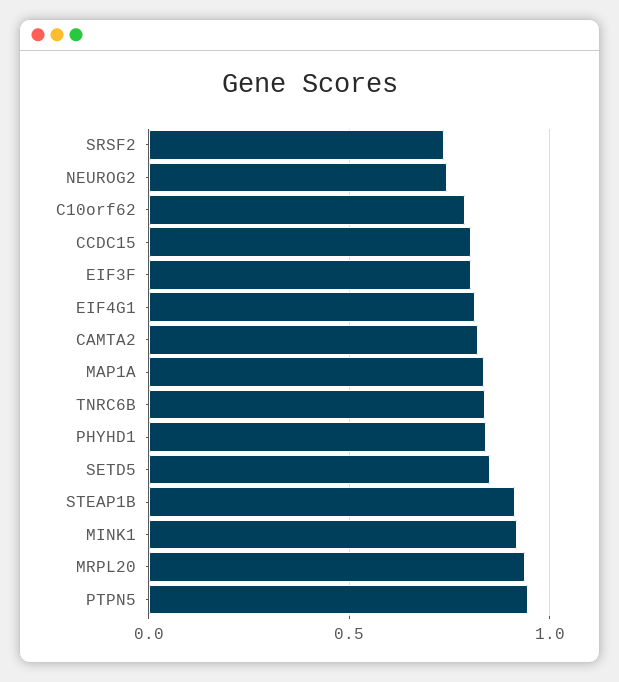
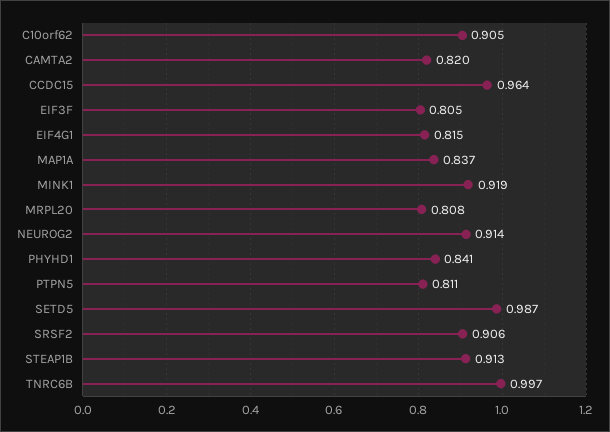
SRSF2: 0.75 -> 0.906
NEUROG2: 0.75 -> 0.914
C10orf62: 0.8 -> 0.905
CCDC15: 0.8 -> 0.964
TNRC6B: 0.85 -> 0.997
SETD5: 0.85 -> 0.987
MRPL20: 0.95 -> 0.808
PTPN5: 0.95 -> 0.811

